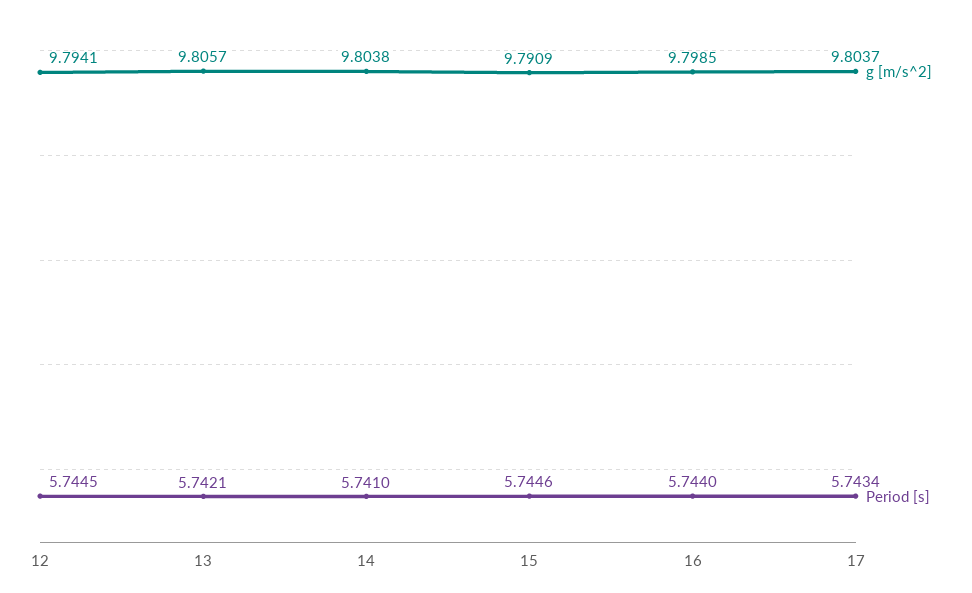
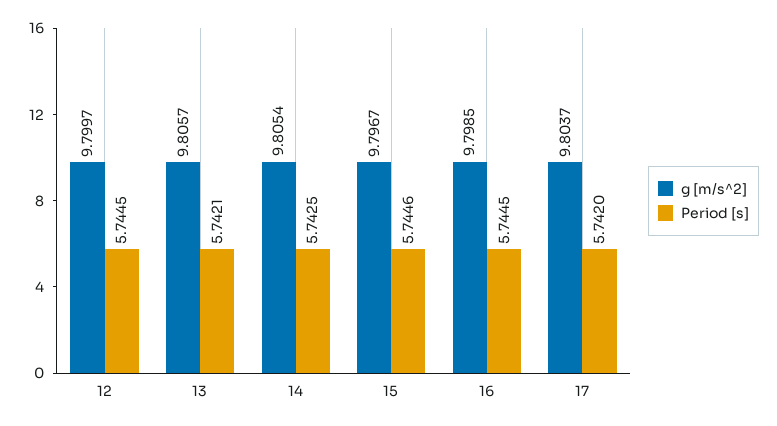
g [m/s^2], 12: 9.7941 -> 9.7997
g [m/s^2], 14: 9.8038 -> 9.8054
Period [s], 14: 5.741 -> 5.7425
g [m/s^2], 15: 9.7909 -> 9.7967
Period [s], 16: 5.744 -> 5.7445
Period [s], 17: 5.7434 -> 5.742

